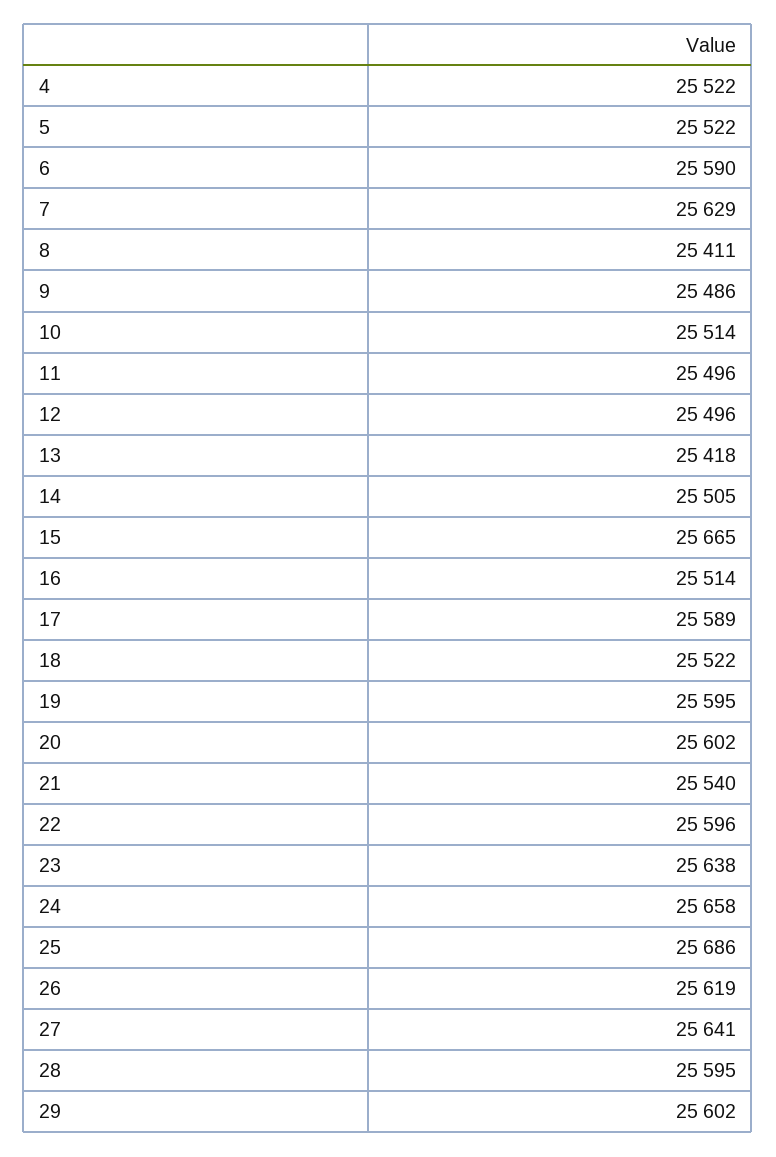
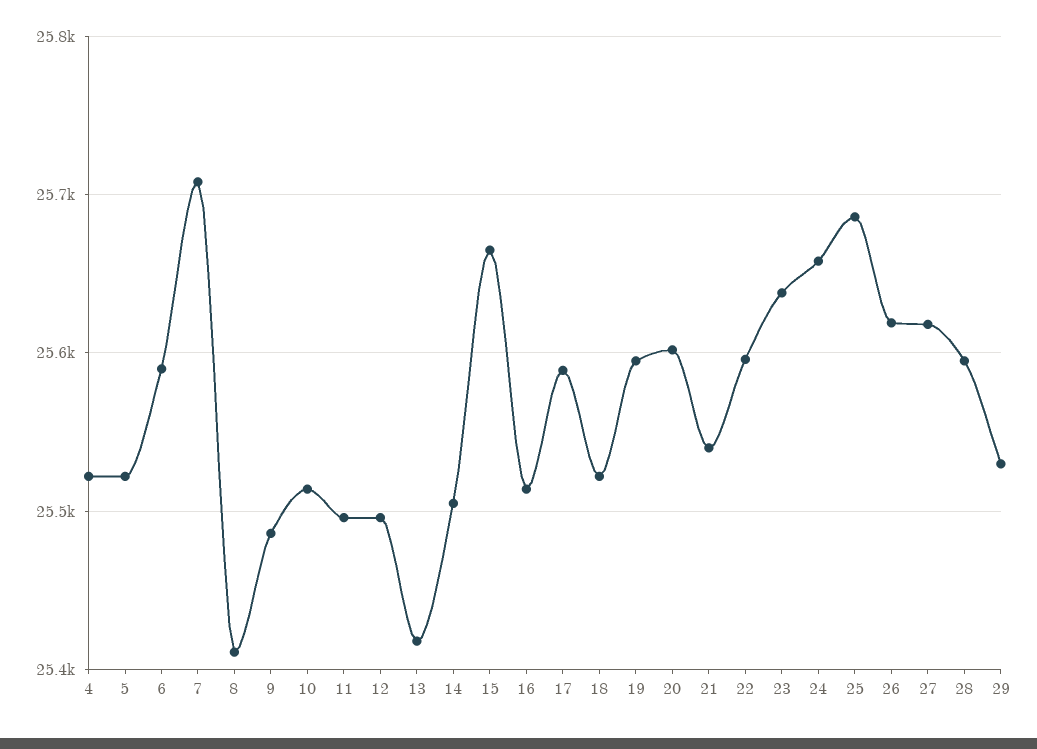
7: 25629 -> 25710
27: 25641 -> 25620
29: 25602 -> 25530

